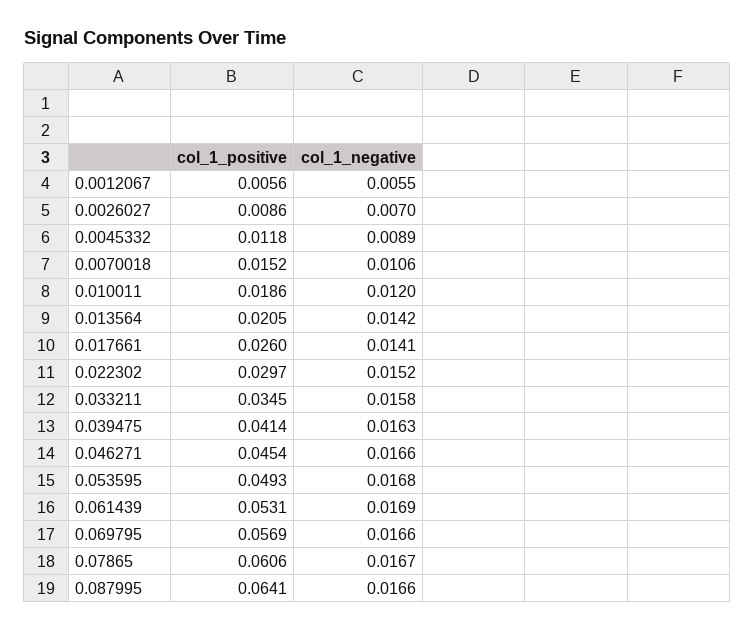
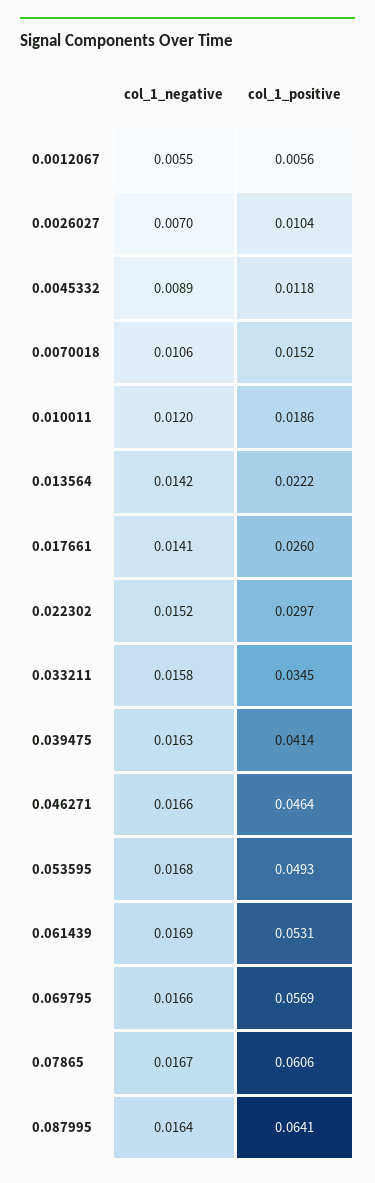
col_1_positive, 0.0026027: 0.0086 -> 0.0104
col_1_positive, 0.013564: 0.0205 -> 0.0222
col_1_positive, 0.046271: 0.0454 -> 0.0464
col_1_negative, 0.087995: 0.0166 -> 0.0164

